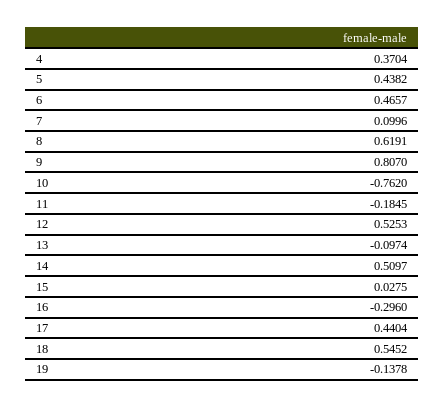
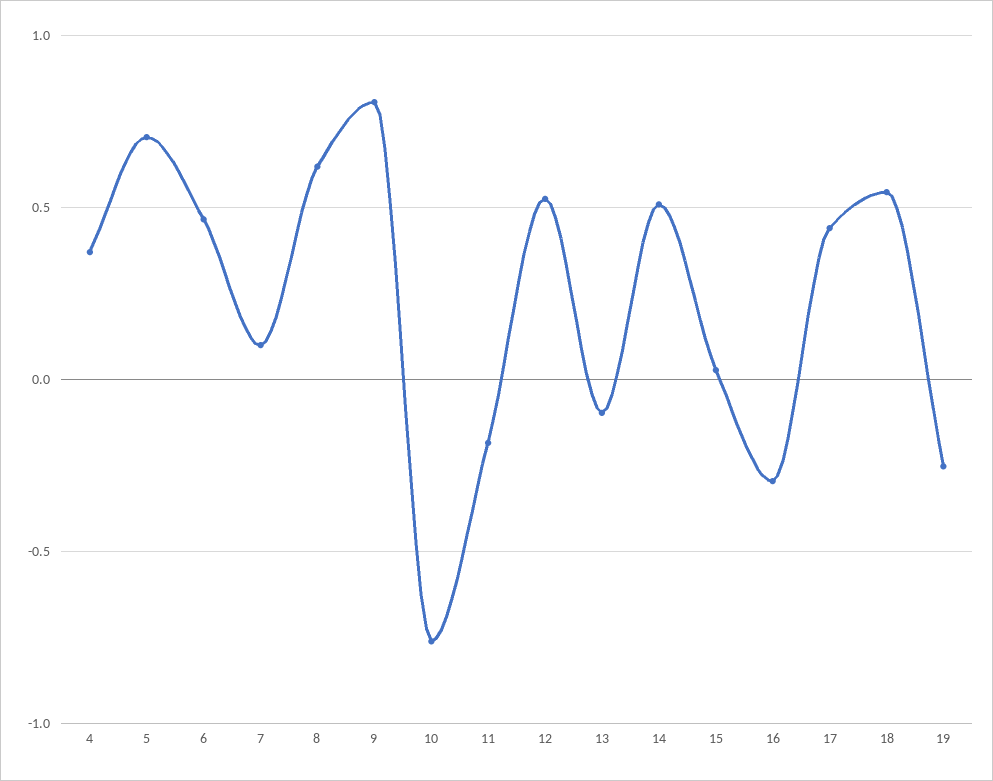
5: 0.4382 -> 0.7
19: -0.1378 -> -0.25

